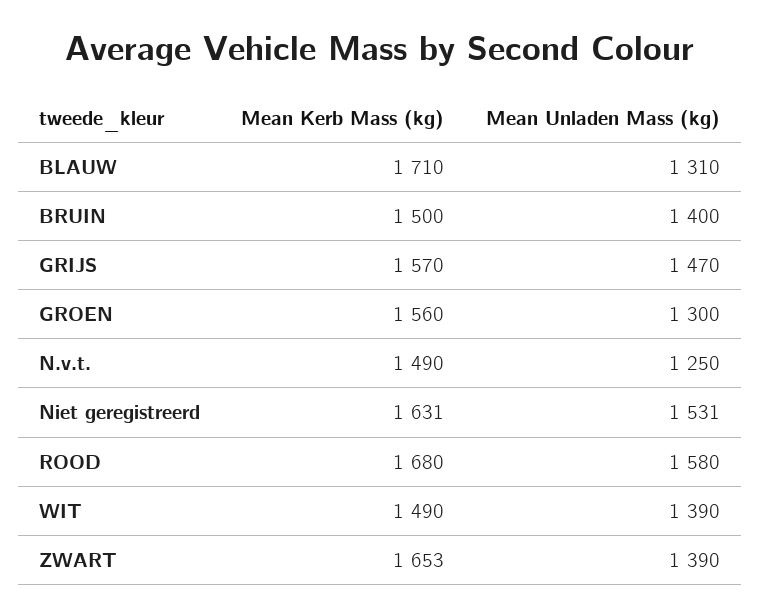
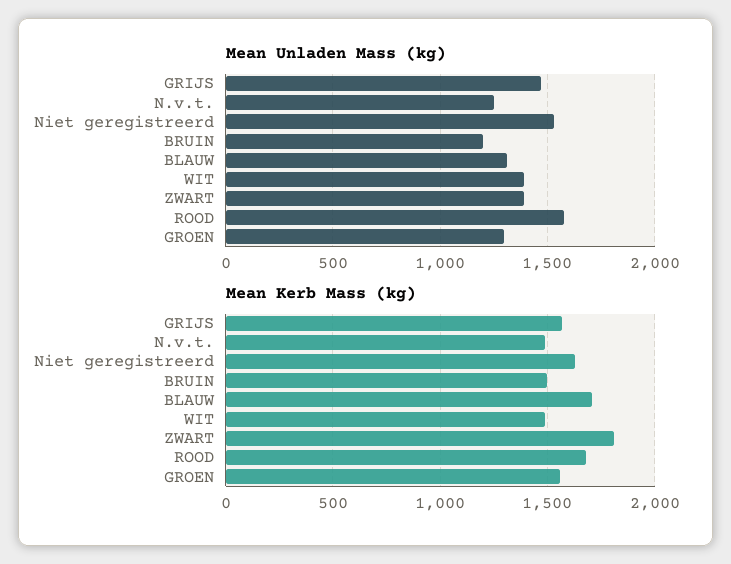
Mean Unladen Mass (kg), BRUIN: 1400 -> 1200
Mean Kerb Mass (kg), ZWART: 1653 -> 1800

